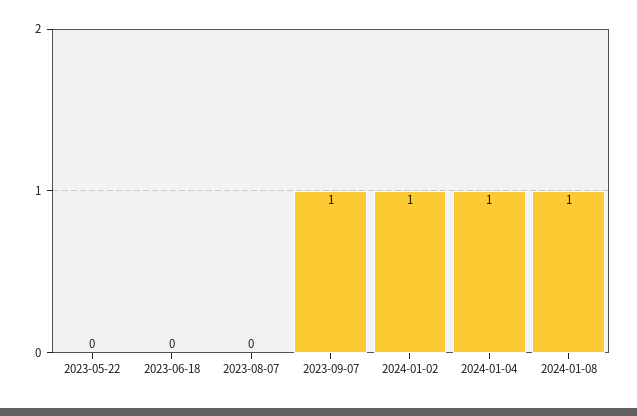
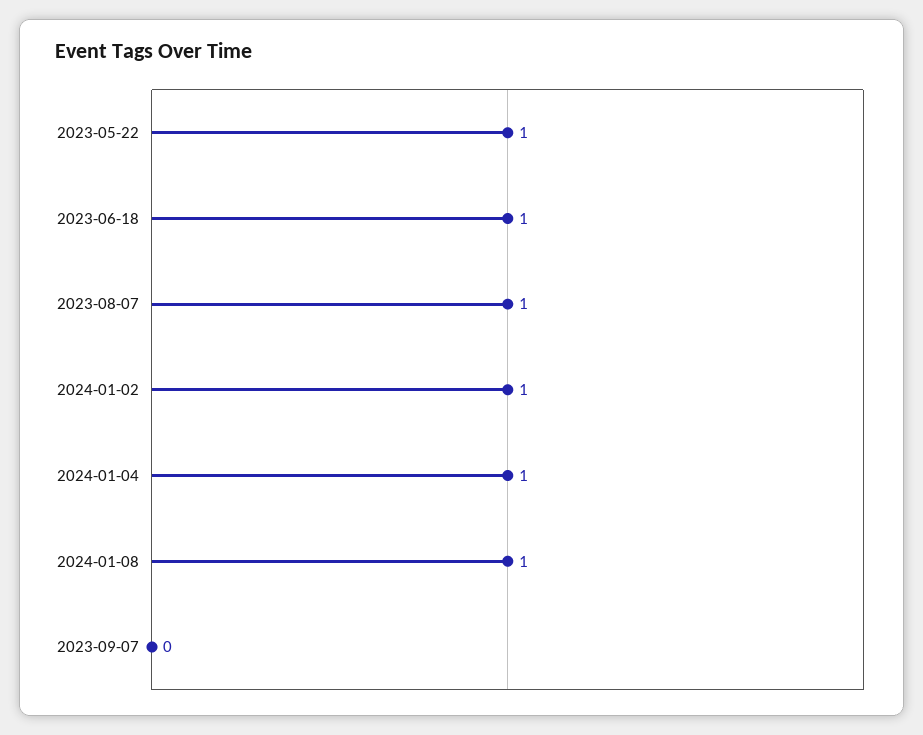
2023-05-22: 0 -> 1
2023-06-18: 0 -> 1
2023-08-07: 0 -> 1
2023-09-07: 1 -> 0

